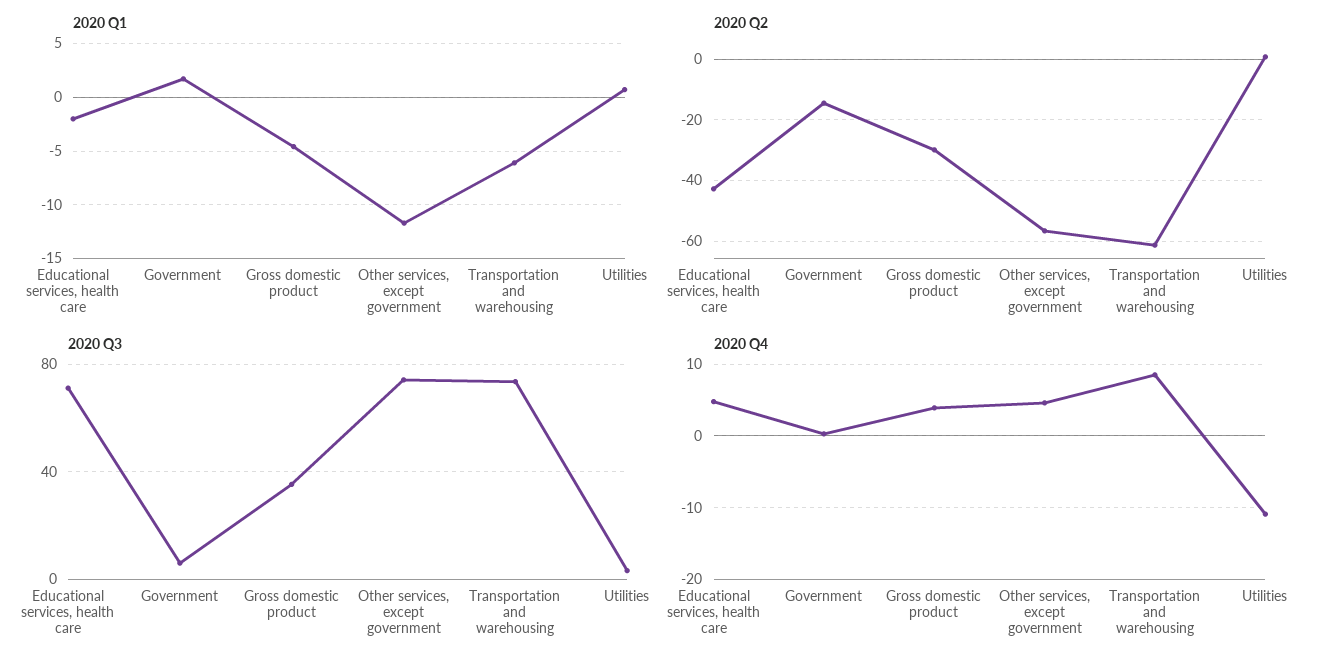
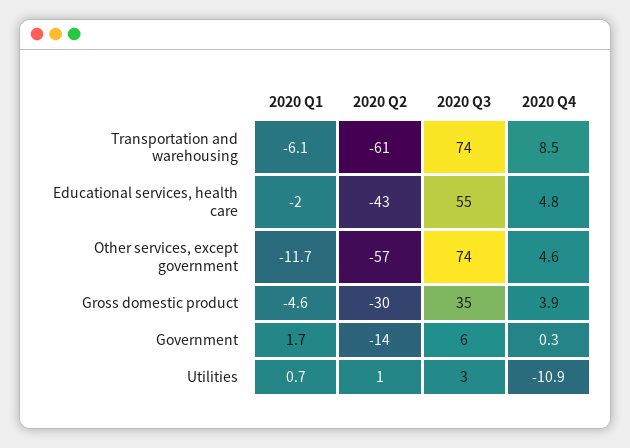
2020 Q3, Educational services, health care: 70 -> 55

